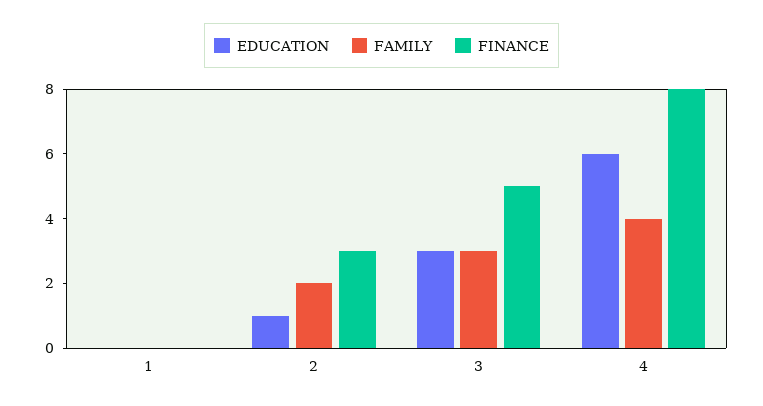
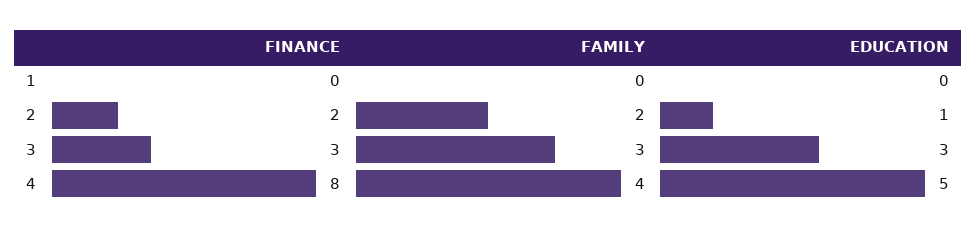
FINANCE, 2: 3 -> 2
FINANCE, 3: 5 -> 3
EDUCATION, 4: 6 -> 5

